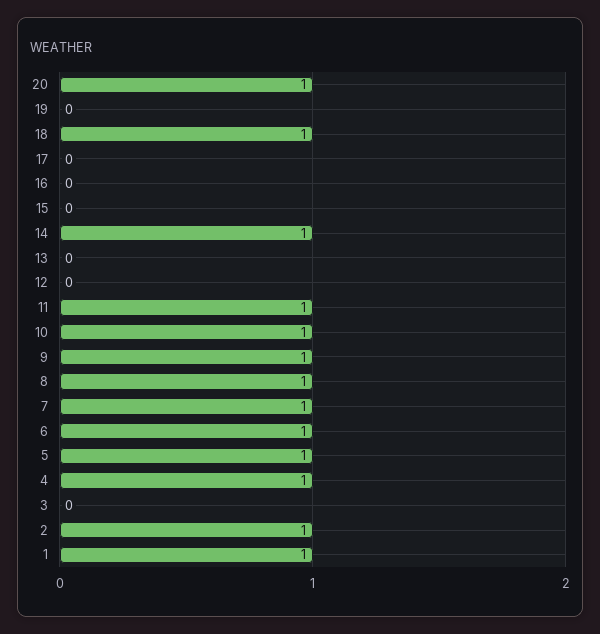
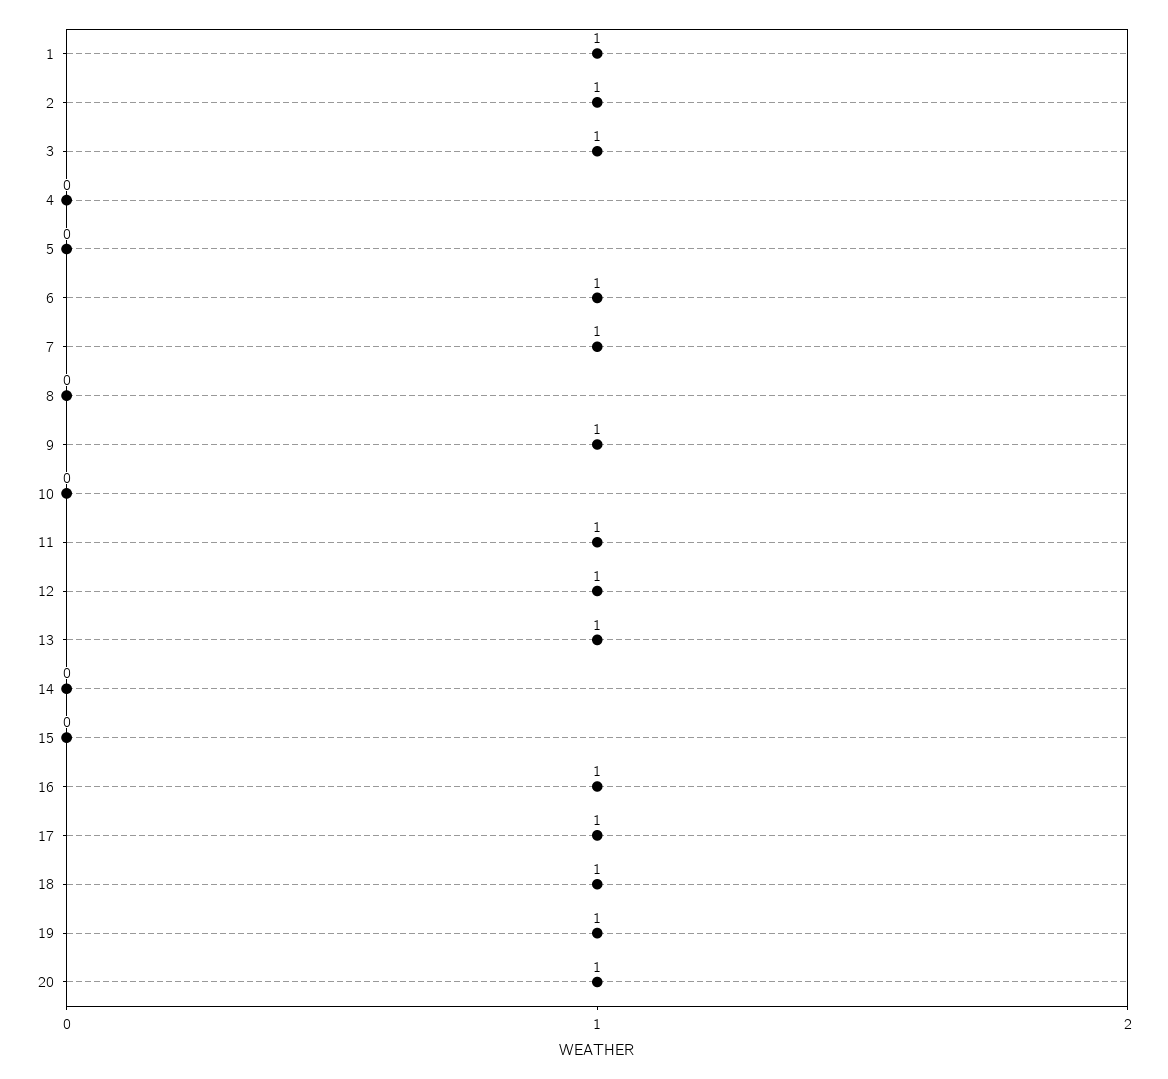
19: 0 -> 1
17: 0 -> 1
16: 0 -> 1
14: 1 -> 0
13: 0 -> 1
12: 0 -> 1
10: 1 -> 0
8: 1 -> 0
5: 1 -> 0
4: 1 -> 0
3: 0 -> 1

